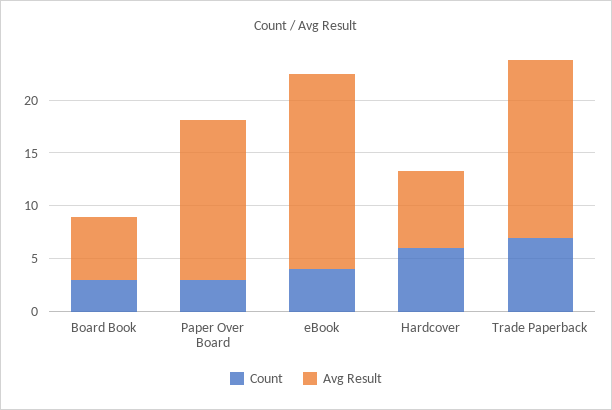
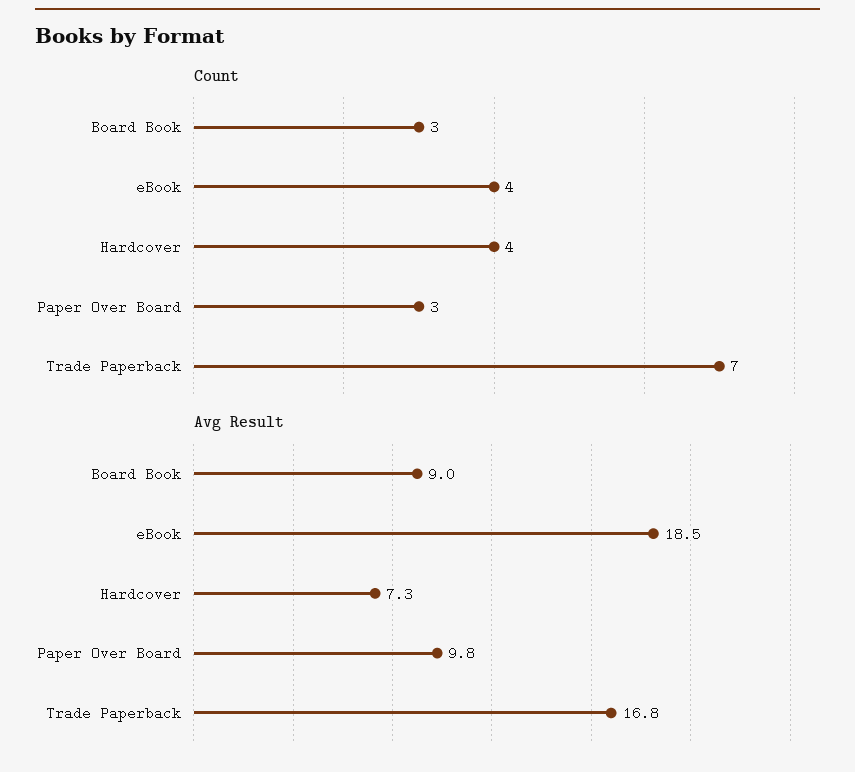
Avg Result, Board Book: 6 -> 9
Avg Result, Paper Over Board: 15 -> 9.8
Count, Hardcover: 6 -> 4

